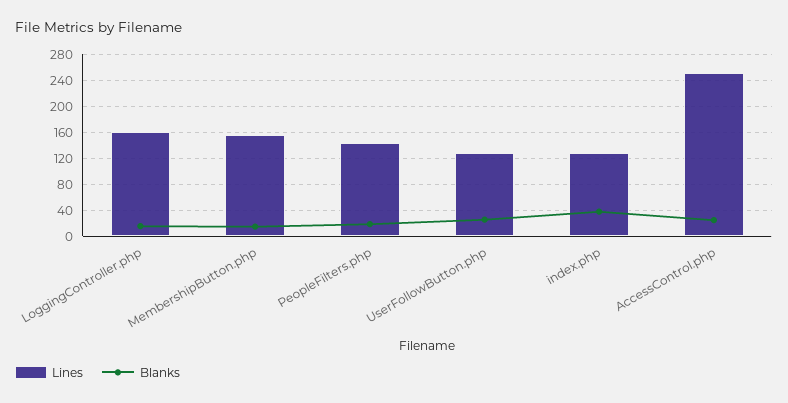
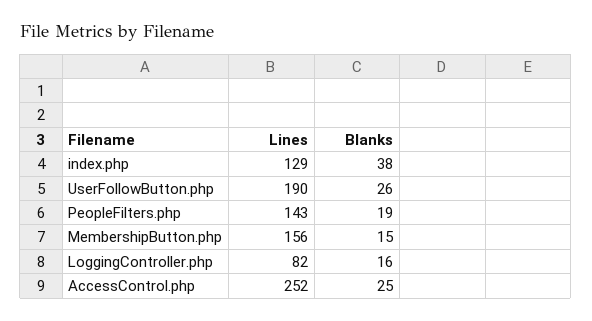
Lines, LoggingController.php: 160 -> 82
Lines, UserFollowButton.php: 130 -> 190

